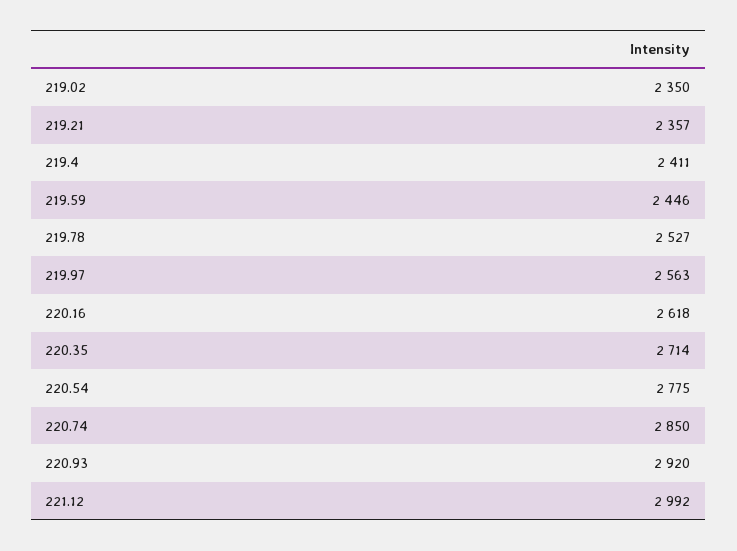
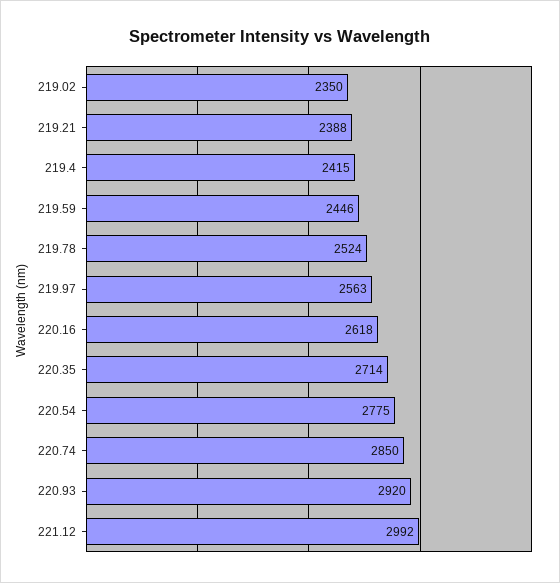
219.21: 2357 -> 2388
219.4: 2411 -> 2415
219.78: 2527 -> 2524

